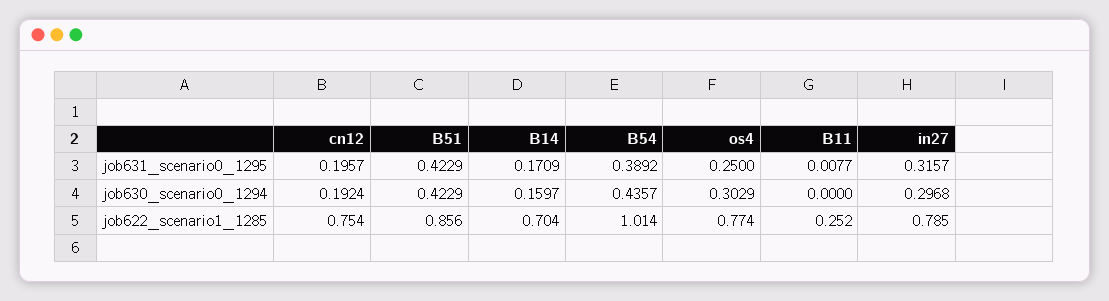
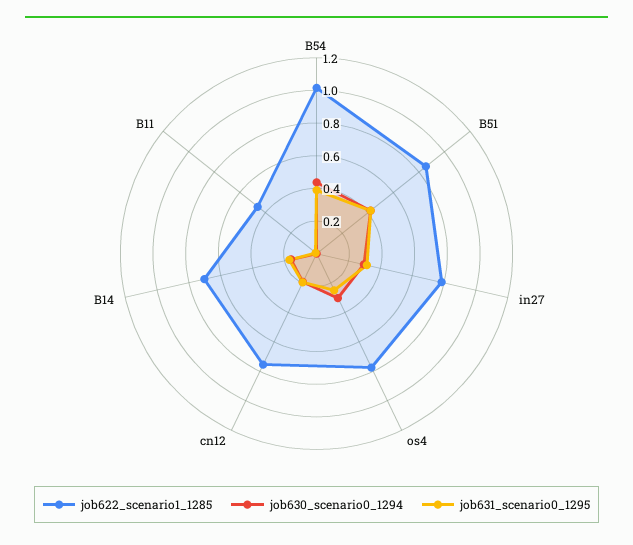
job622_scenario1_1285, B11: 0.252 -> 0.45

